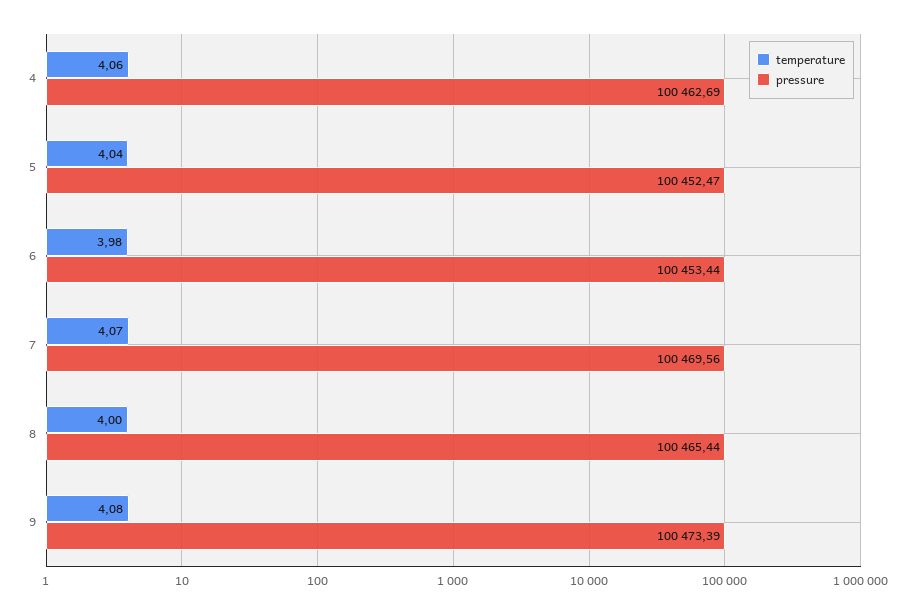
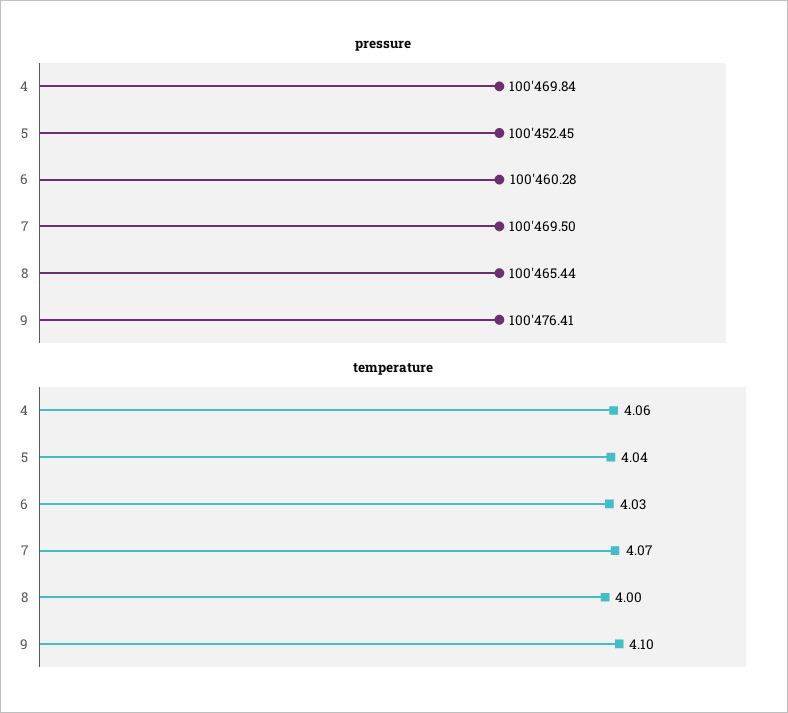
pressure, 4: 100462.69 -> 100469.84
pressure, 5: 100452.47 -> 100452.45
temperature, 6: 3.98 -> 4.03
pressure, 6: 100453.44 -> 100460.28
pressure, 7: 100469.56 -> 100469.5
temperature, 9: 4.08 -> 4.1
pressure, 9: 100473.39 -> 100476.41

